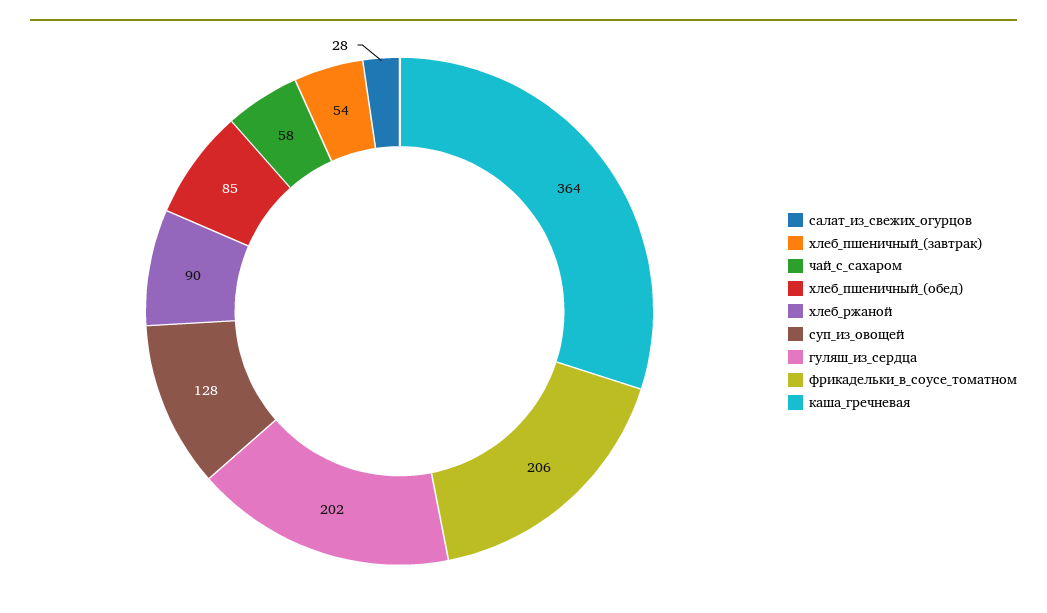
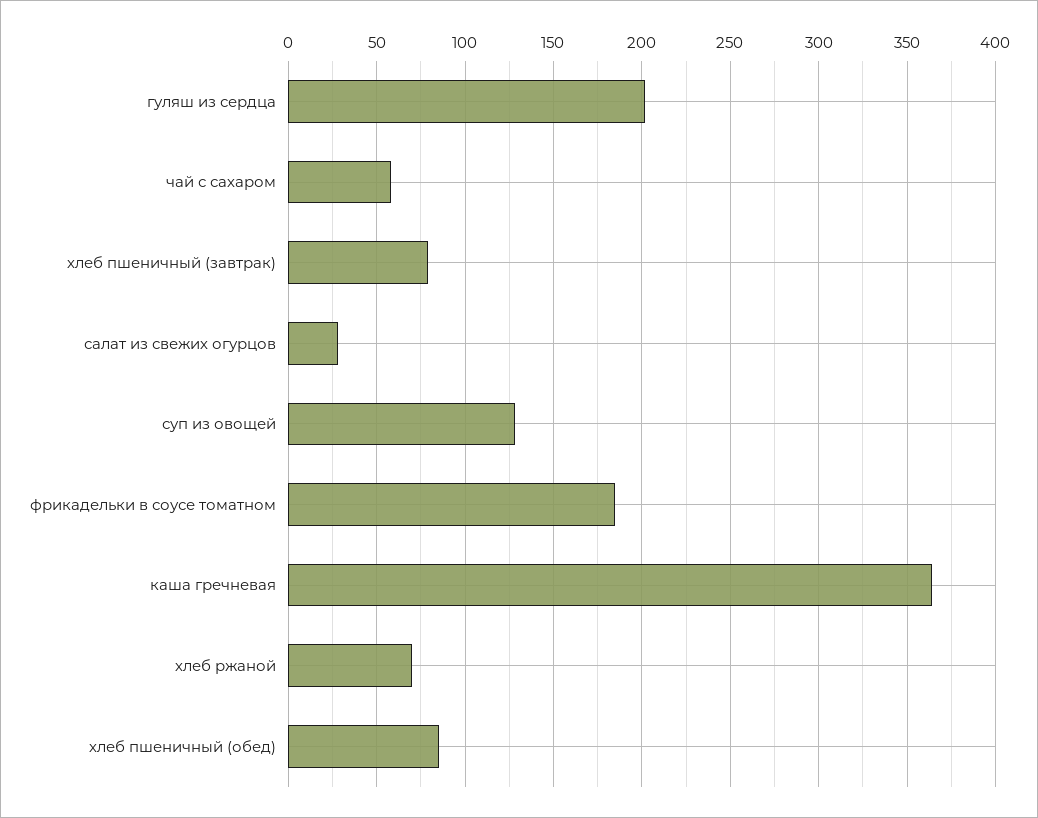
хлеб_пшеничный_(завтрак): 54 -> 80
хлеб_ржаной: 90 -> 70
фрикадельки_в_соусе_томатном: 206 -> 185

